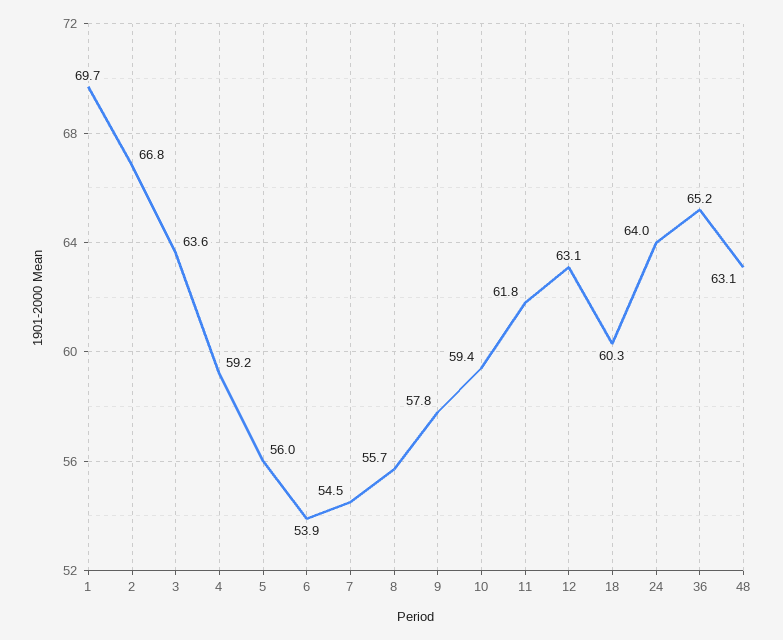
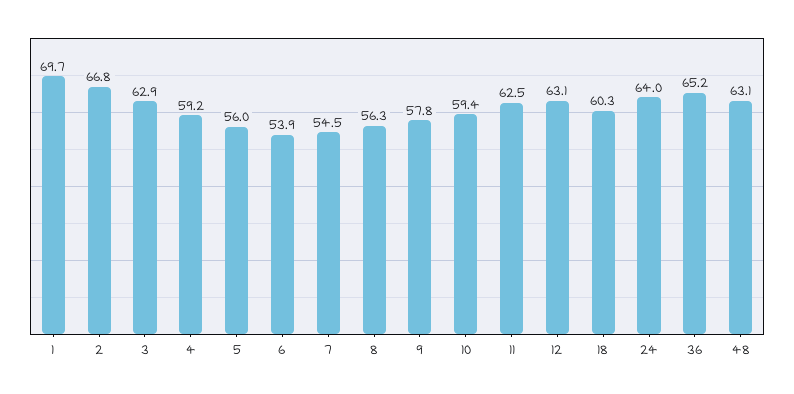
3: 63.6 -> 62.9
8: 55.7 -> 56.3
11: 61.8 -> 62.5

